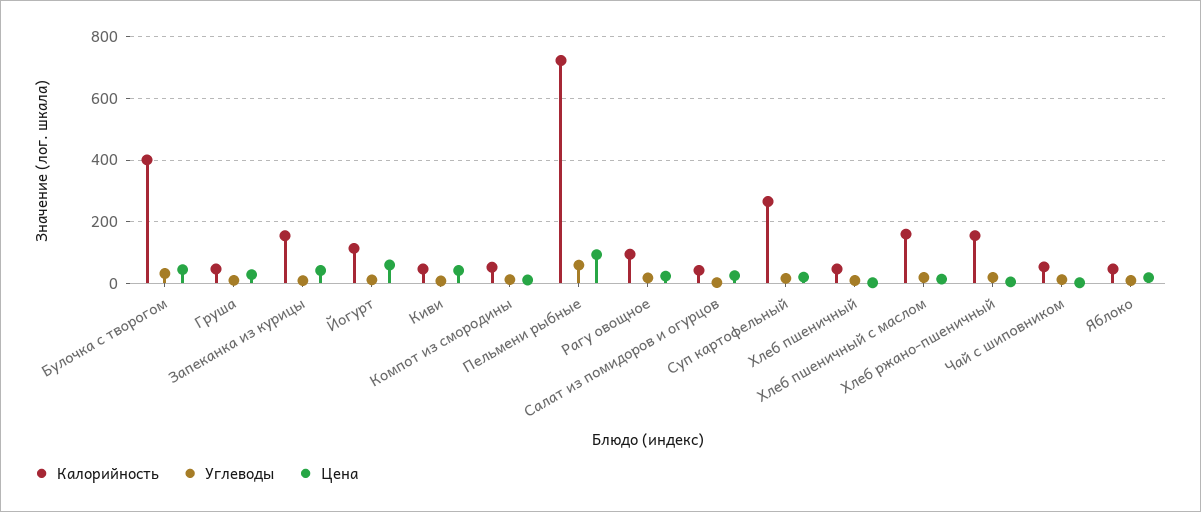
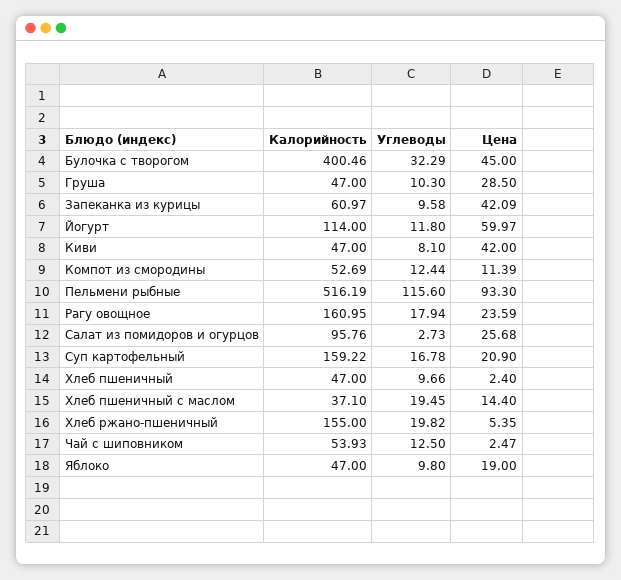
Калорийность, Запеканка из курицы: 160 -> 60.97
Калорийность, Пельмени рыбные: 720 -> 516.19
Углеводы, Пельмени рыбные: 60 -> 115.6
Калорийность, Рагу овощное: 100 -> 160.95
Калорийность, Салат из помидоров и огурцов: 40 -> 95.76
Калорийность, Суп картофельный: 260 -> 159.22
Калорийность, Хлеб пшеничный с маслом: 160 -> 37.1

